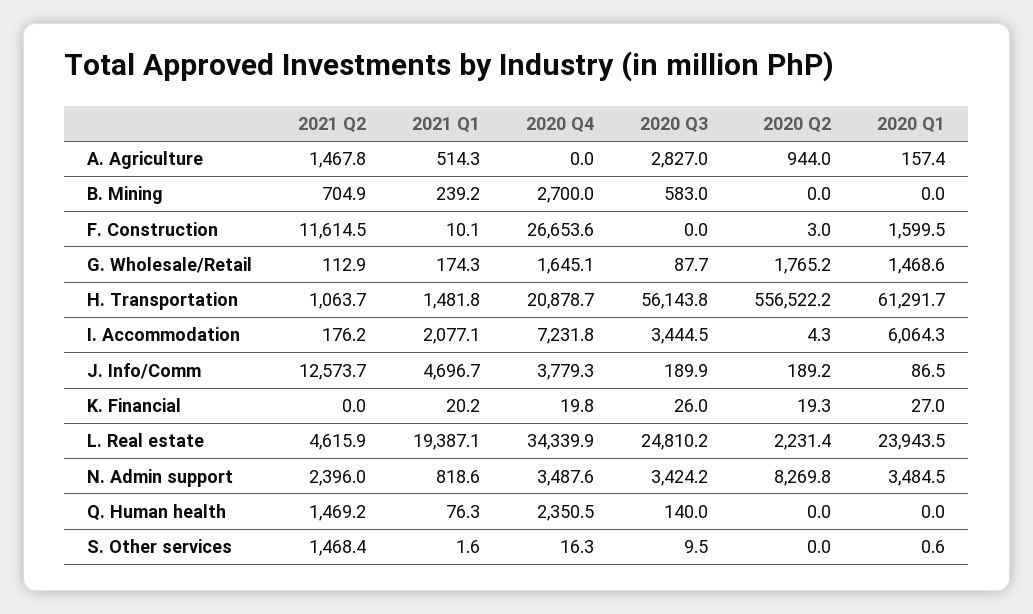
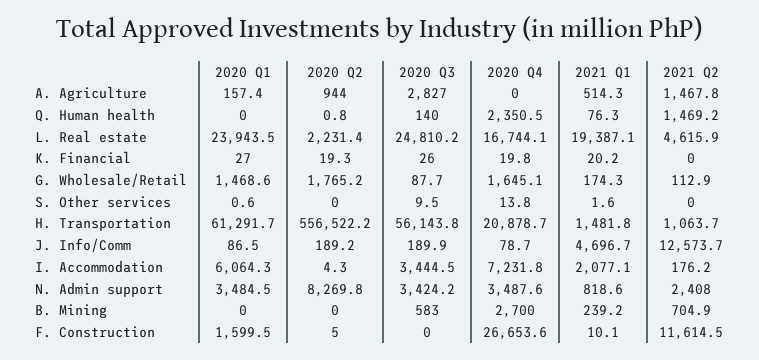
2020 Q2, F. Construction: 3 -> 5
2020 Q4, J. Info/Comm: 3779.3 -> 78.7
2020 Q4, L. Real estate: 34339.9 -> 16744.1
2021 Q2, N. Admin support: 2396 -> 2408
2020 Q2, Q. Human health: 0 -> 0.8
2021 Q2, S. Other services: 1468.4 -> 0
2020 Q4, S. Other services: 16.3 -> 13.8

